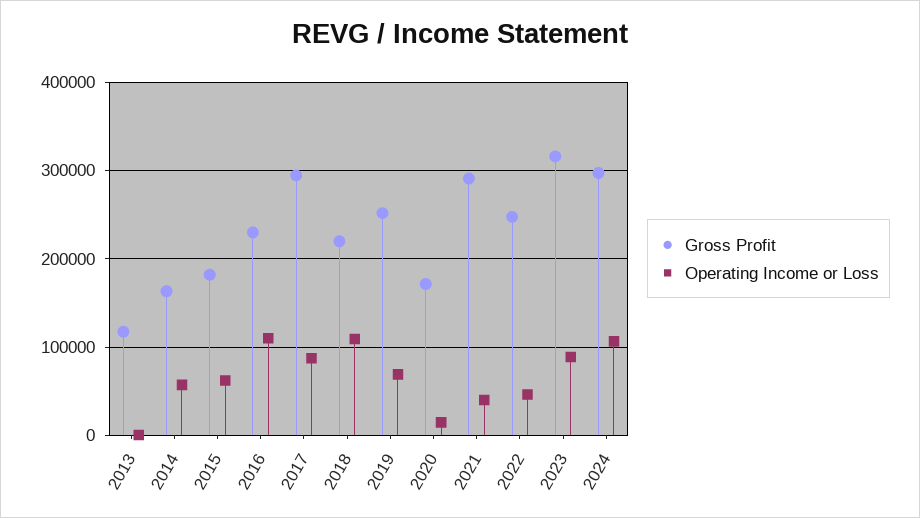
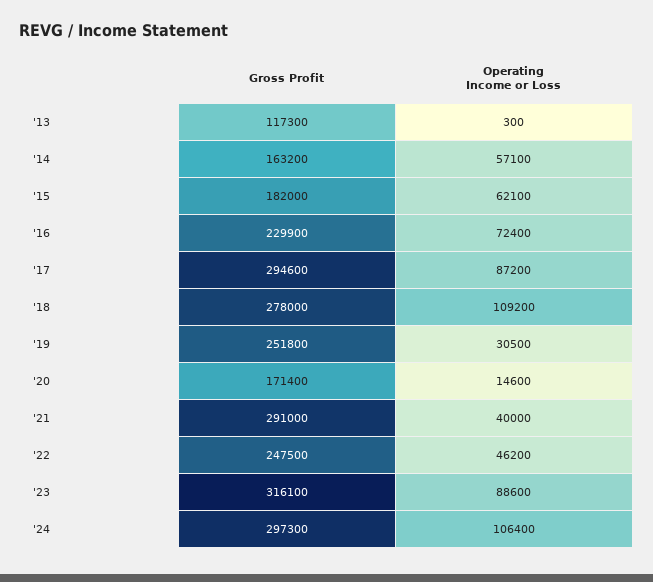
Operating Income or Loss, 2016: 110000 -> 72400
Gross Profit, 2018: 220000 -> 278000
Operating Income or Loss, 2019: 70000 -> 30500

